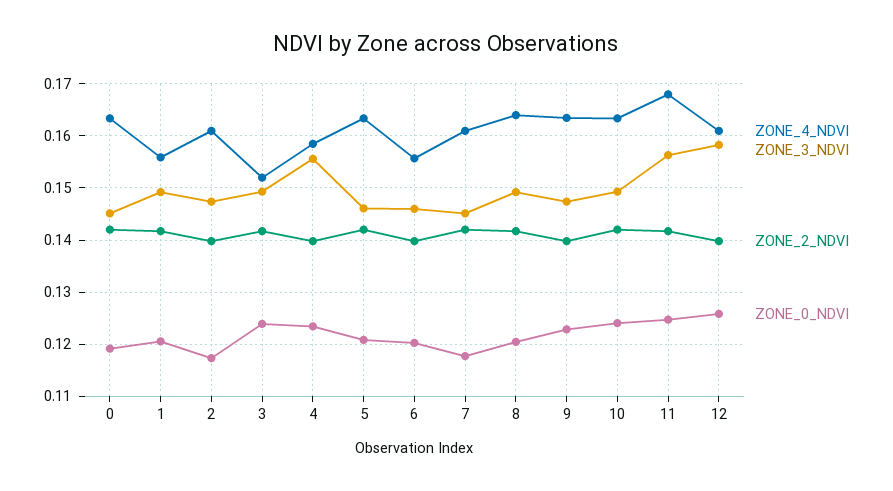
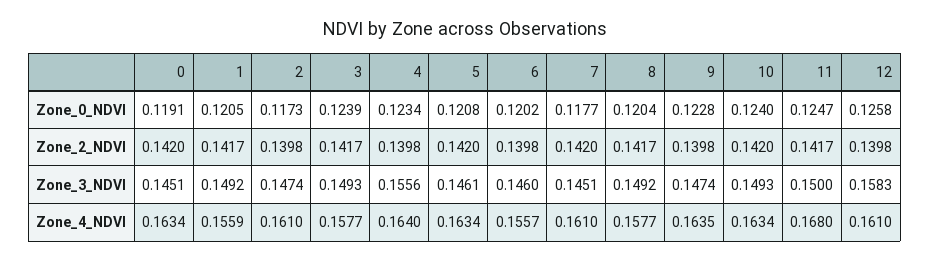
ZONE_4_NDVI, 3: 0.152 -> 0.1577
ZONE_4_NDVI, 4: 0.158 -> 0.164
ZONE_4_NDVI, 8: 0.164 -> 0.1577
ZONE_3_NDVI, 11: 0.156 -> 0.15

